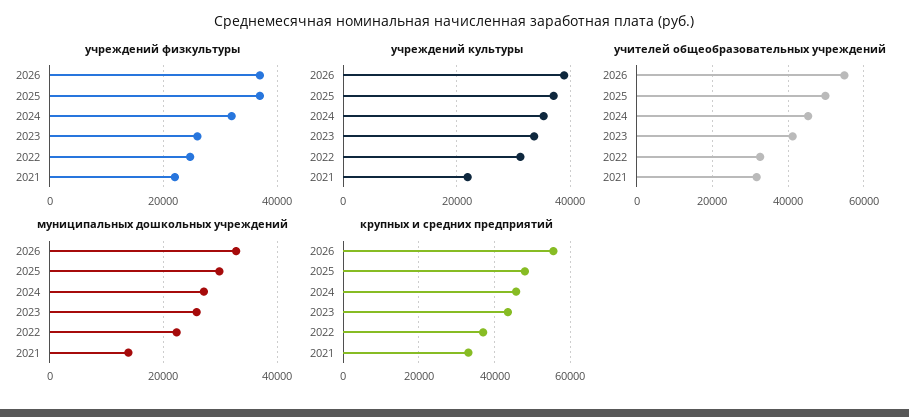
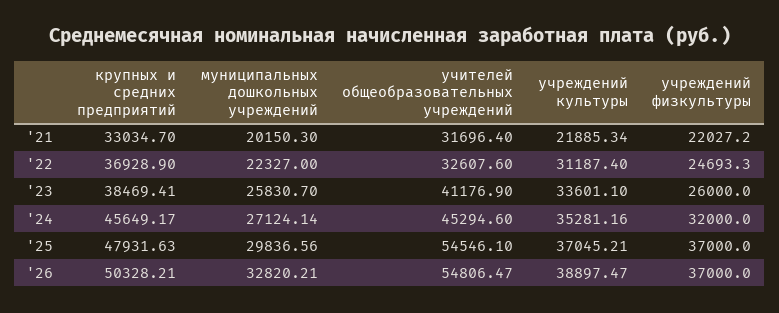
учителей общеобразовательных учреждений, 2025: 50000 -> 54546.1
муниципальных дошкольных учреждений, 2021: 14000 -> 20150.3
крупных и средних предприятий, 2026: 56000 -> 50328.21
крупных и средних предприятий, 2023: 44000 -> 38469.41

